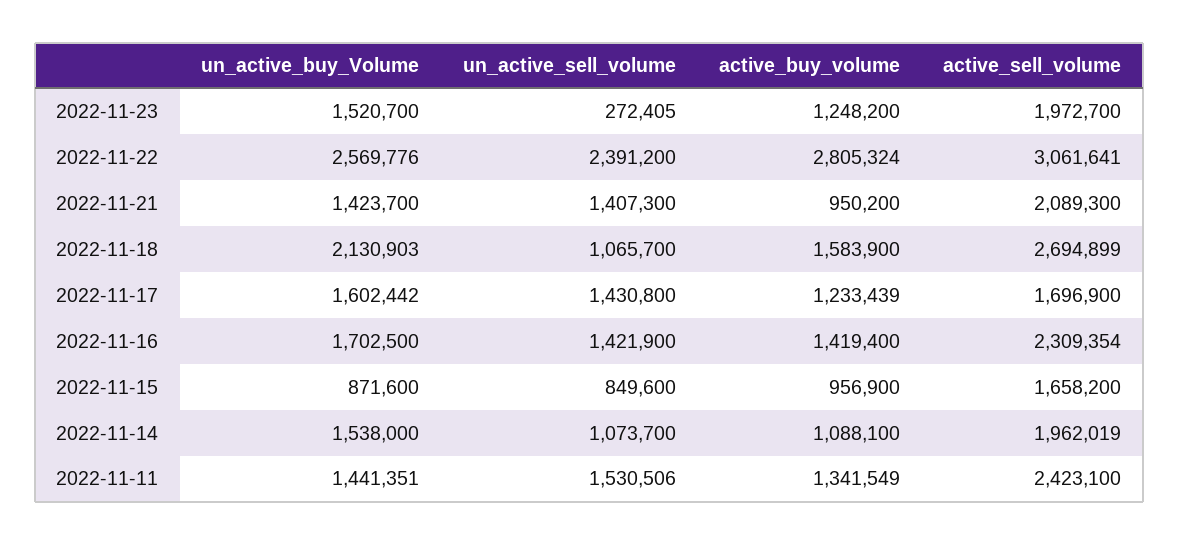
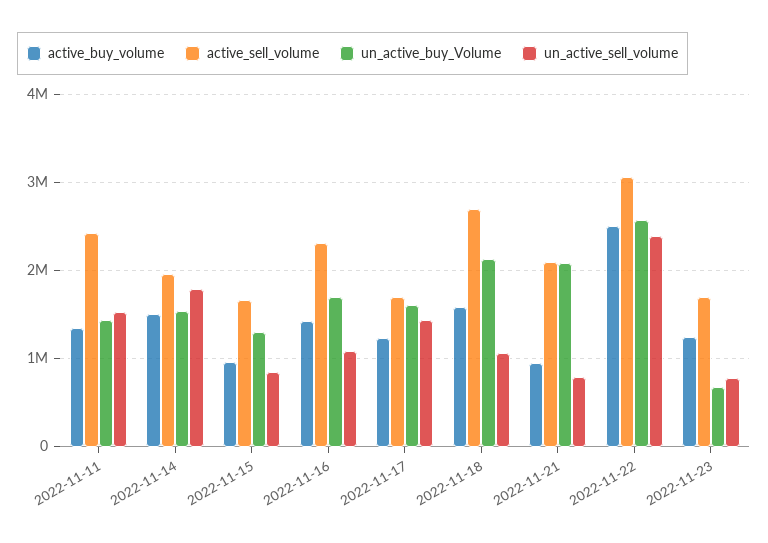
un_active_buy_Volume, 2022-11-23: 1520700 -> 700000
un_active_sell_volume, 2022-11-23: 272405 -> 800000
active_sell_volume, 2022-11-23: 1972700 -> 1700000
active_buy_volume, 2022-11-22: 2805324 -> 2500000
un_active_buy_Volume, 2022-11-21: 1423700 -> 2100000
un_active_sell_volume, 2022-11-21: 1407300 -> 800000
un_active_sell_volume, 2022-11-16: 1421900 -> 1100000
un_active_buy_Volume, 2022-11-15: 871600 -> 1300000
un_active_sell_volume, 2022-11-14: 1073700 -> 1800000
active_buy_volume, 2022-11-14: 1088100 -> 1500000

